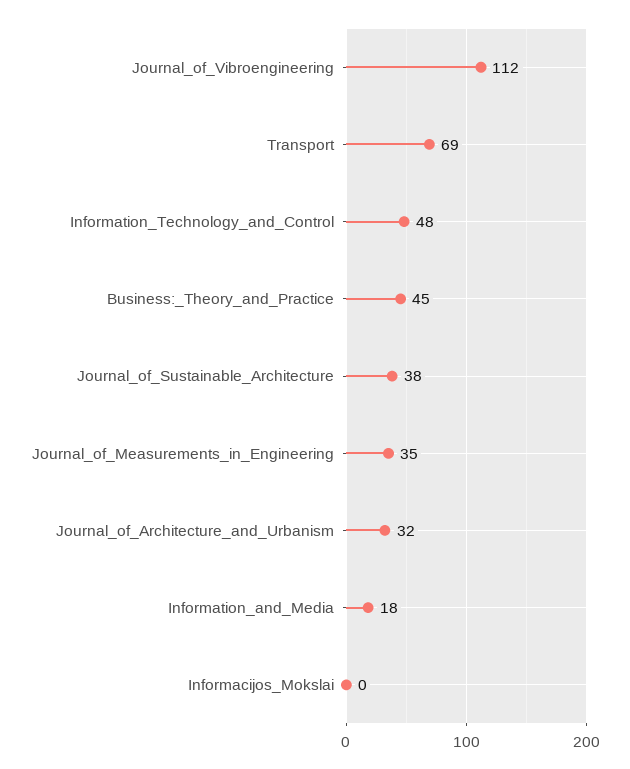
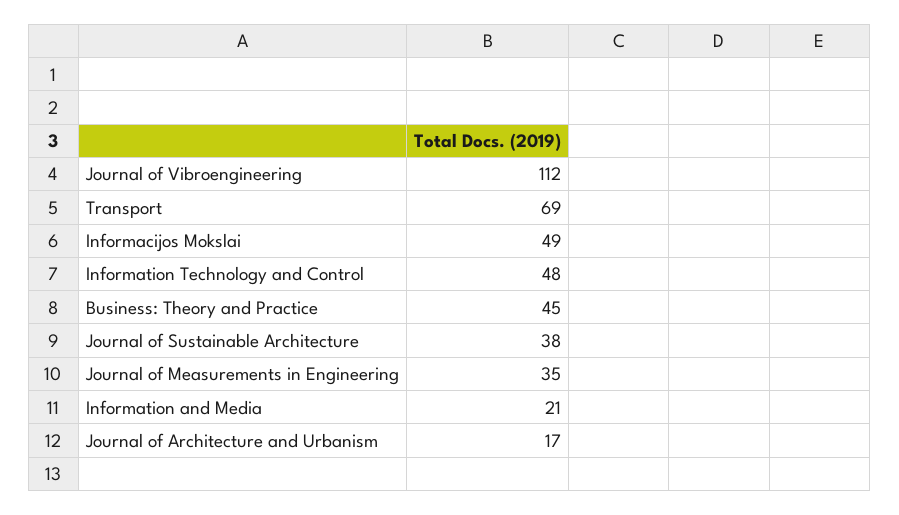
Journal_of_Architecture_and_Urbanism: 32 -> 17
Information_and_Media: 18 -> 21
Informacijos_Mokslai: 0 -> 49

